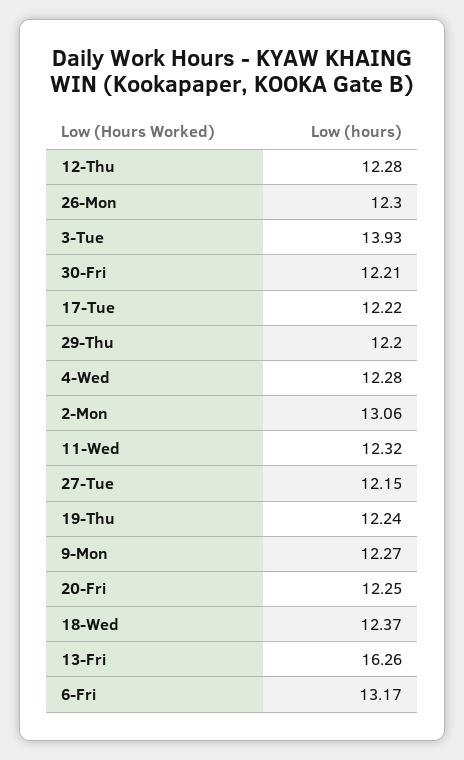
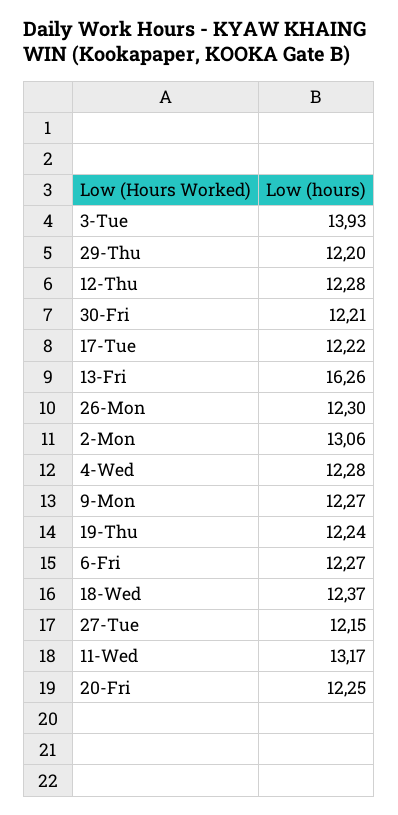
11-Wed: 12.32 -> 13.17
6-Fri: 13.17 -> 12.27

